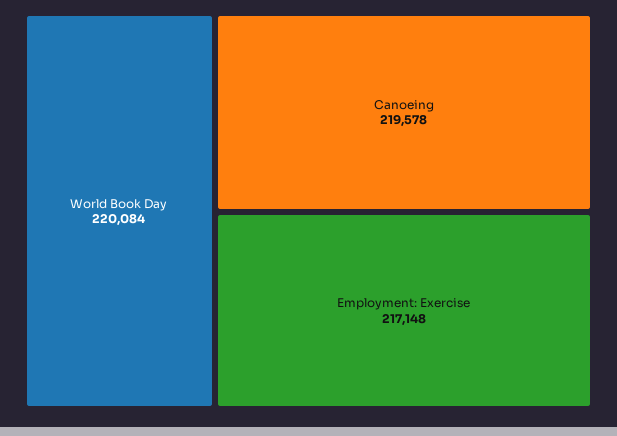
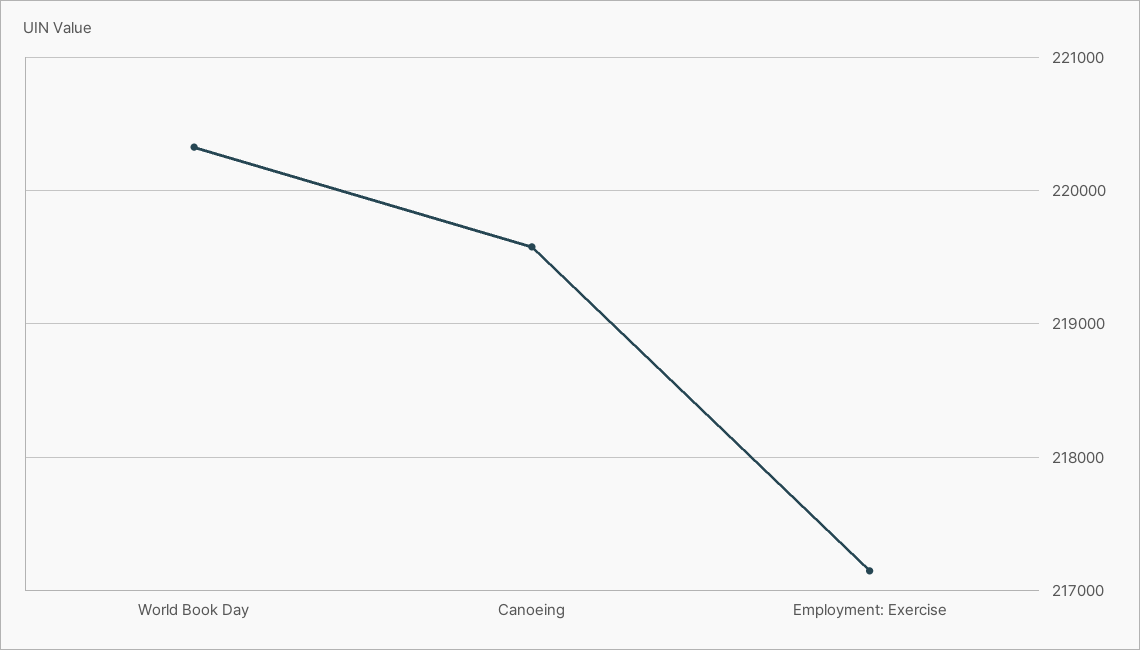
World Book Day: 220084 -> 220300

